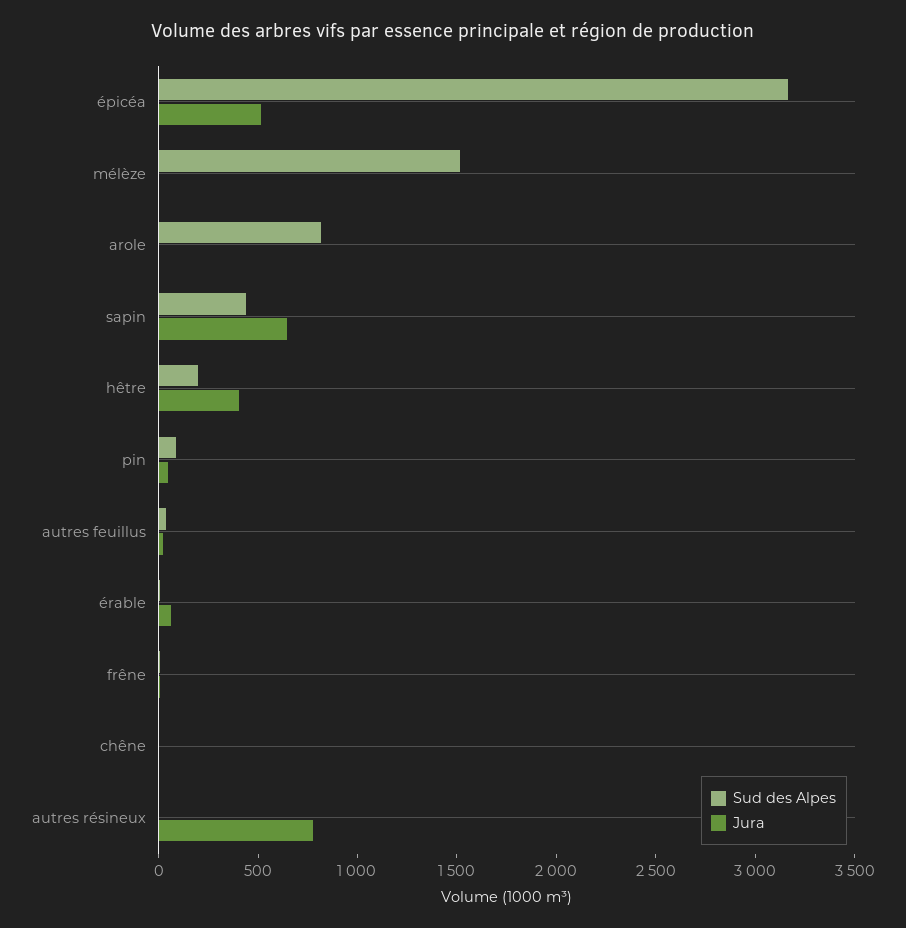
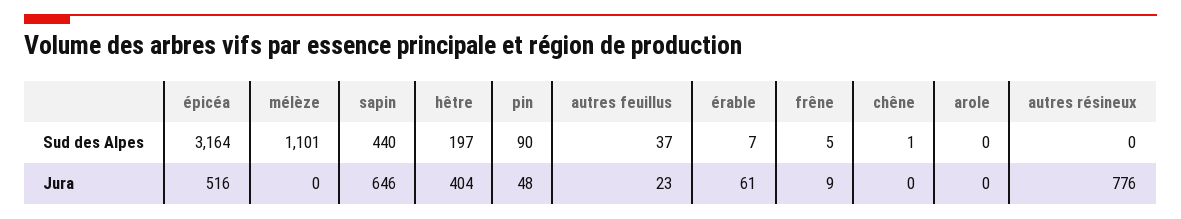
Sud des Alpes, mélèze: 1500 -> 1101
Sud des Alpes, arole: 800 -> 0

